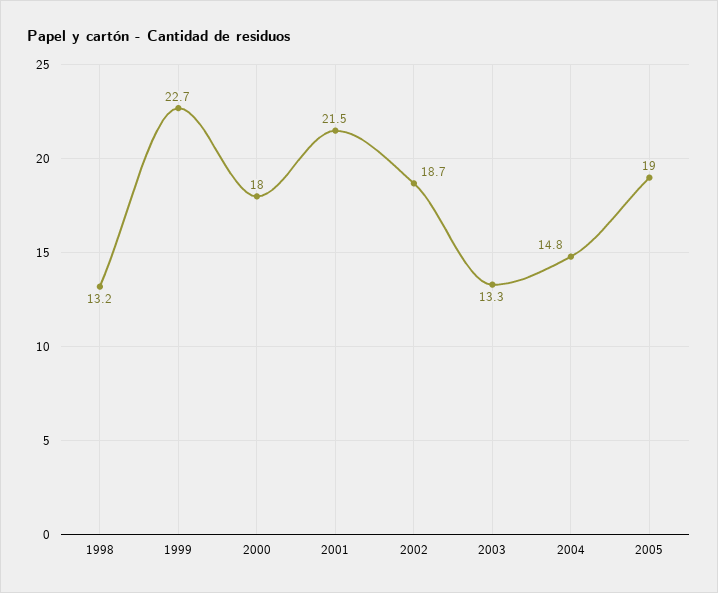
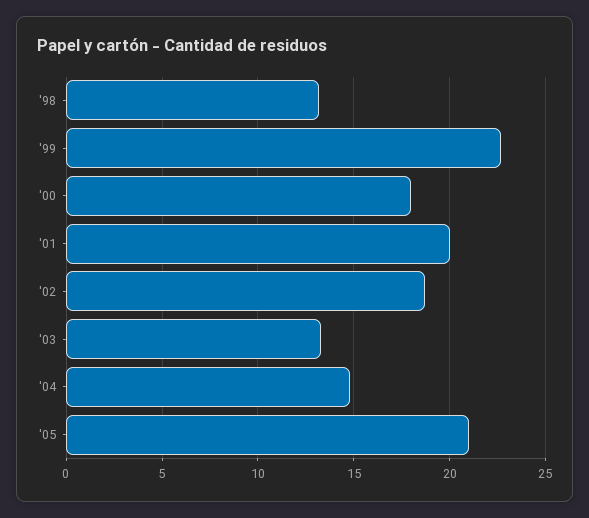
2001: 21.5 -> 20
2005: 19 -> 21

